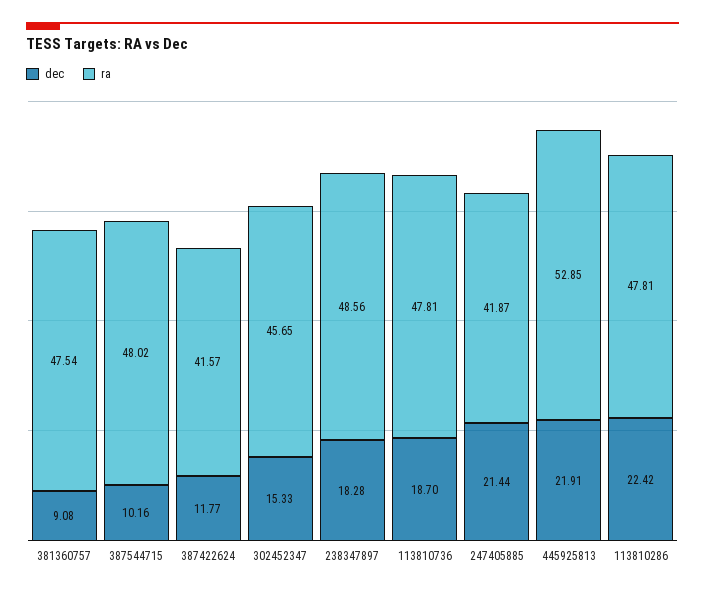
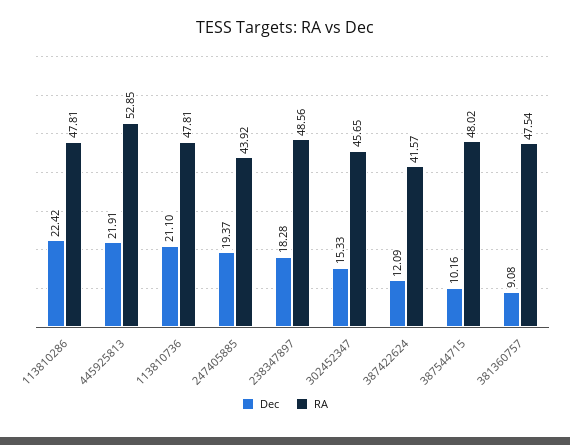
dec, 387422624: 11.77 -> 12.09
dec, 113810736: 18.7 -> 21.1
dec, 247405885: 21.44 -> 19.37
ra, 247405885: 41.87 -> 43.92

